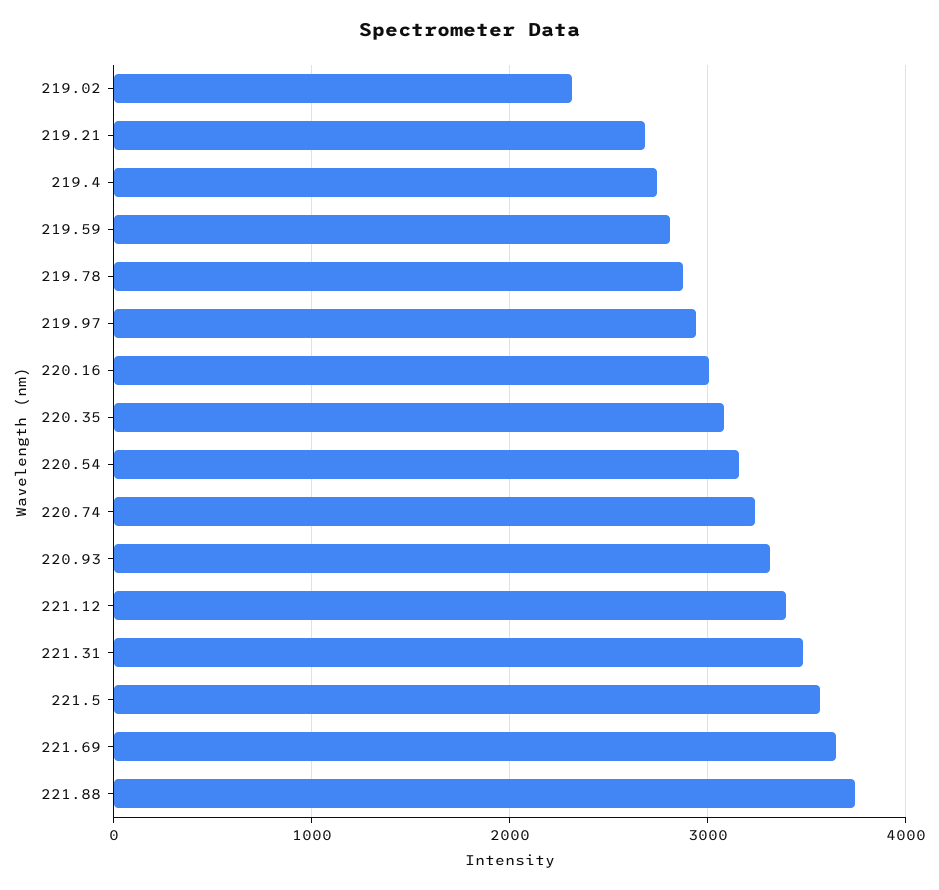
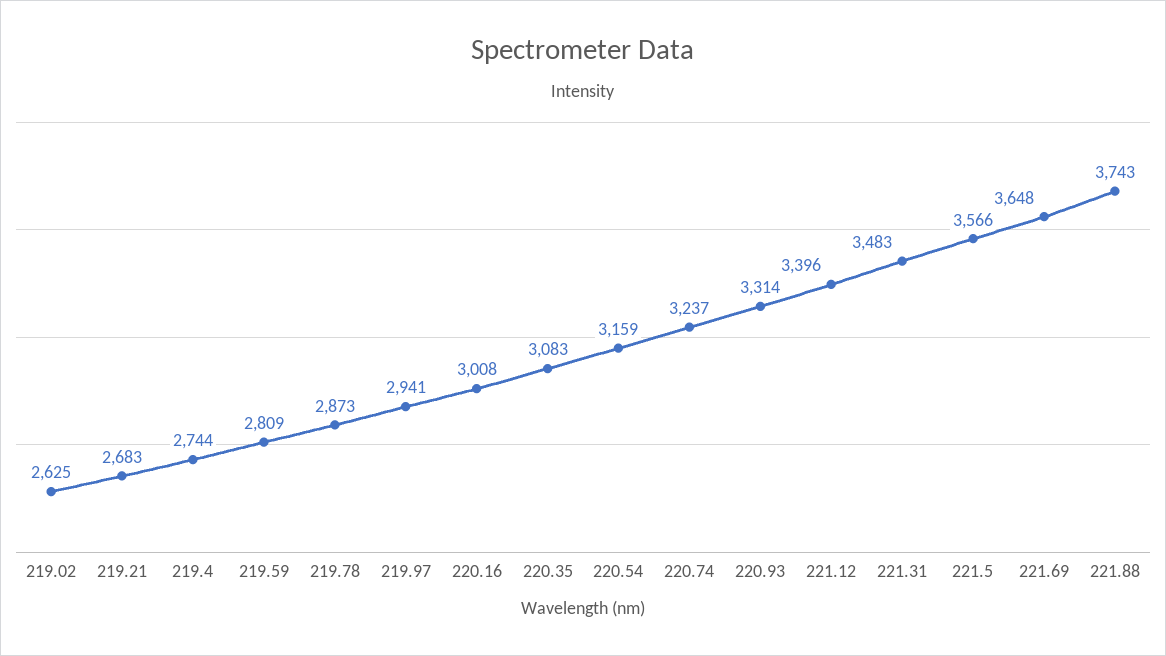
219.02: 2300 -> 2625

